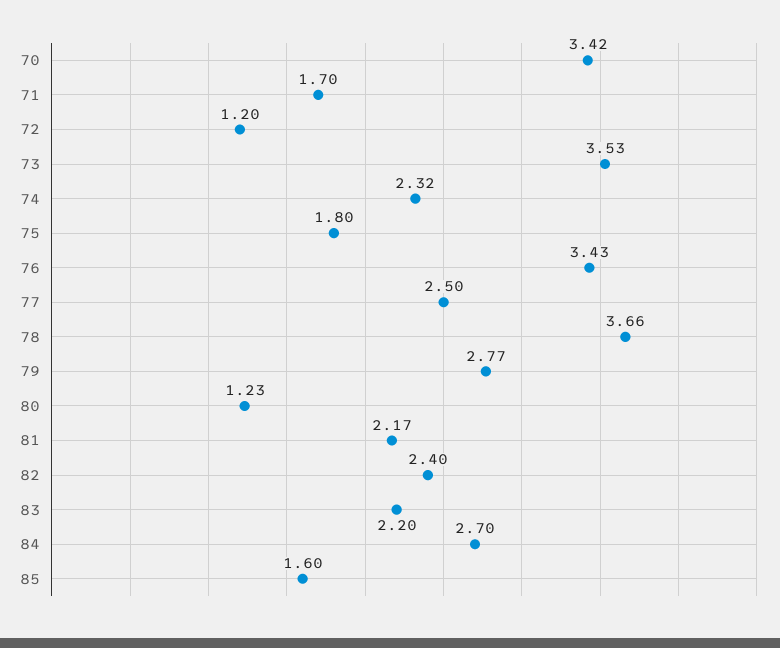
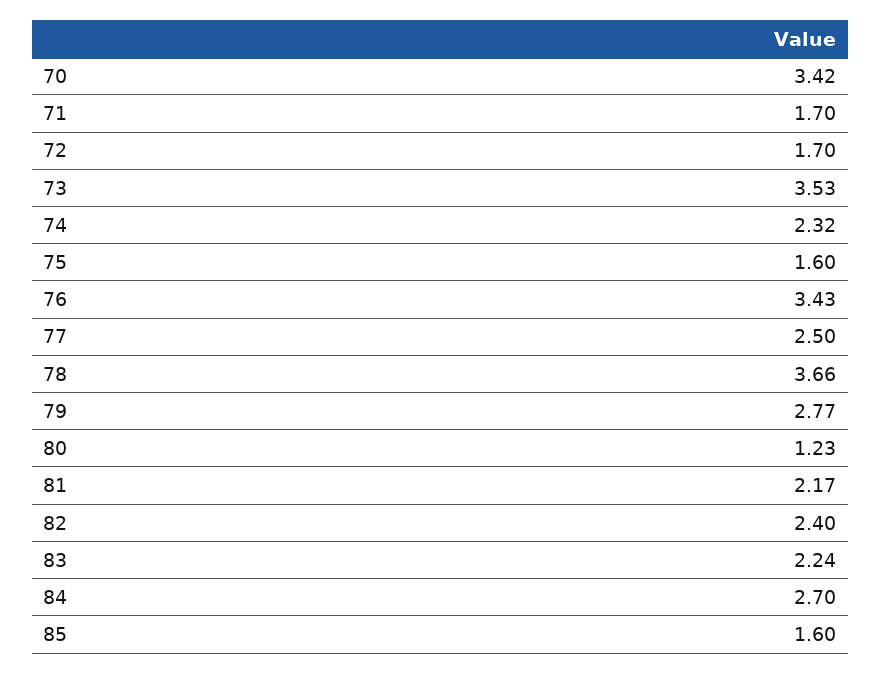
72: 1.2 -> 1.7
75: 1.8 -> 1.6
83: 2.2 -> 2.24

